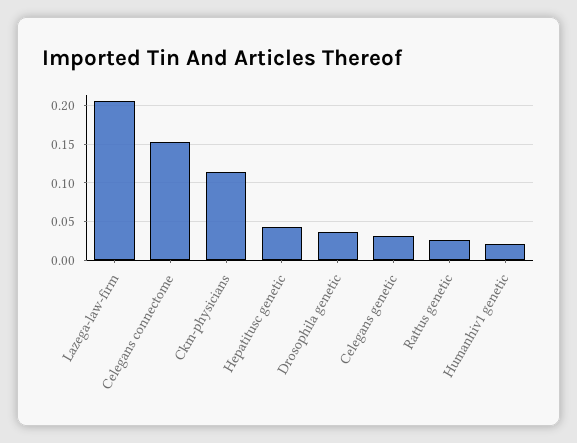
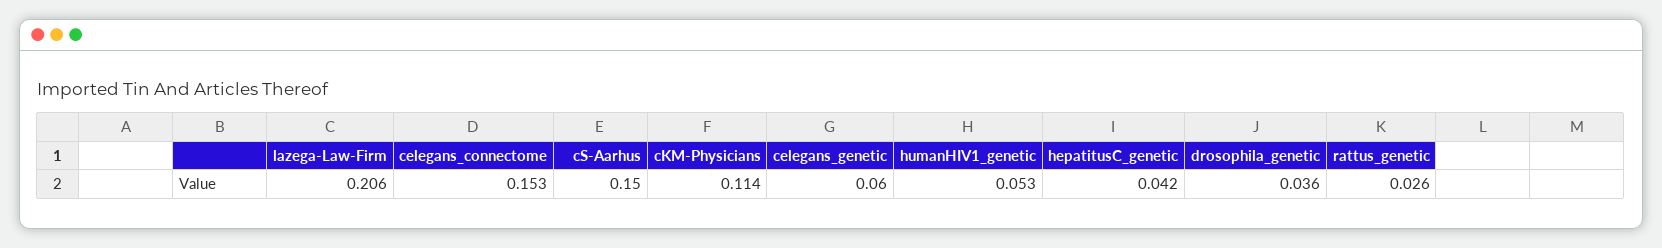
Celegans genetic: 0.03 -> 0.06
Humanhiv1 genetic: 0.02 -> 0.053
cS-Aarhus: none -> 0.15

